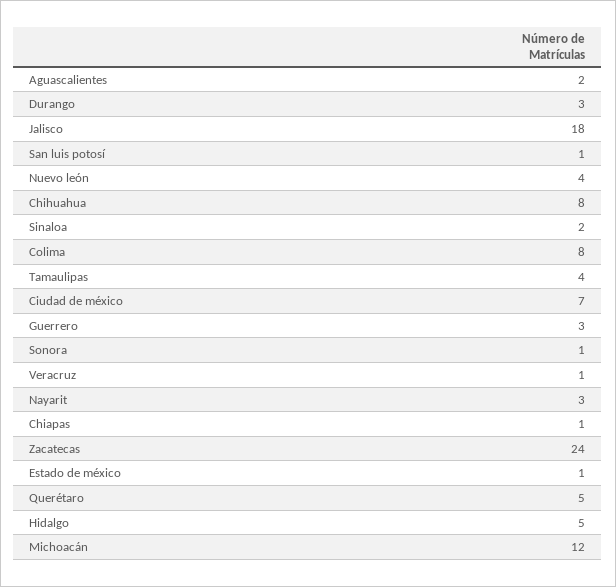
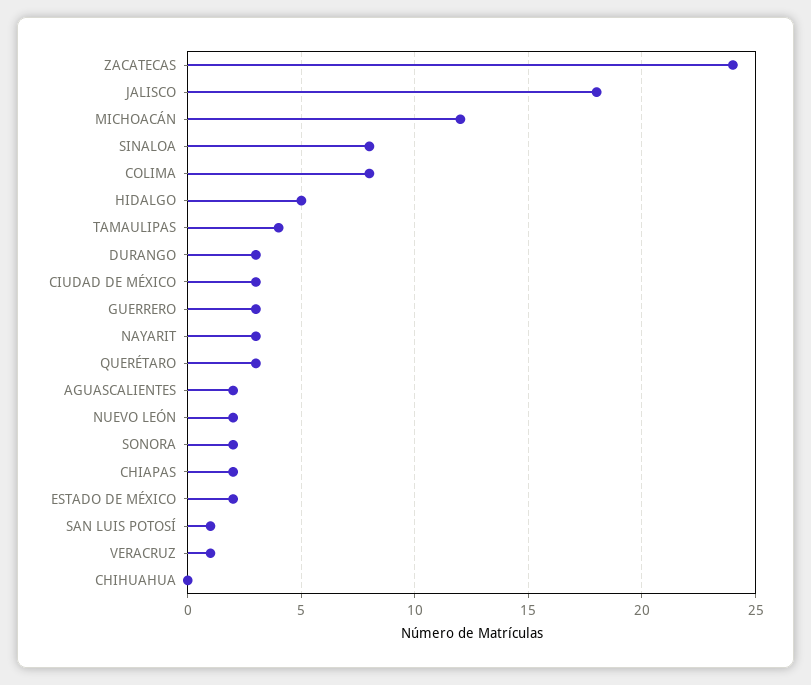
Nuevo león: 4 -> 2
Chihuahua: 8 -> 0
Sinaloa: 2 -> 8
Ciudad de méxico: 7 -> 3
Sonora: 1 -> 2
Chiapas: 1 -> 2
Estado de méxico: 1 -> 2
Querétaro: 5 -> 3

